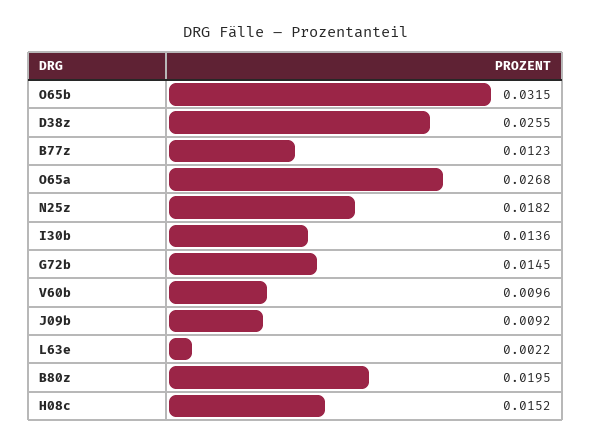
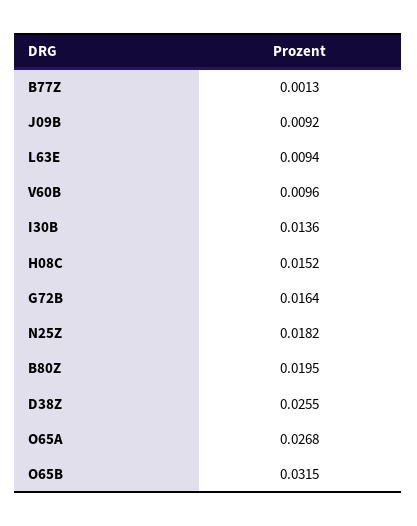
B77z: 0.0123 -> 0.0013
G72b: 0.0145 -> 0.0164
L63e: 0.0022 -> 0.0094

